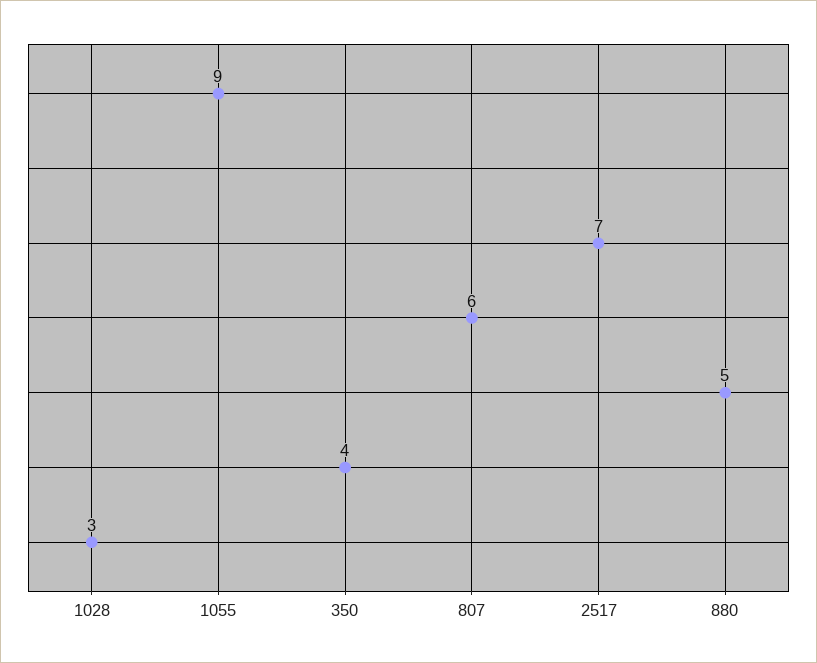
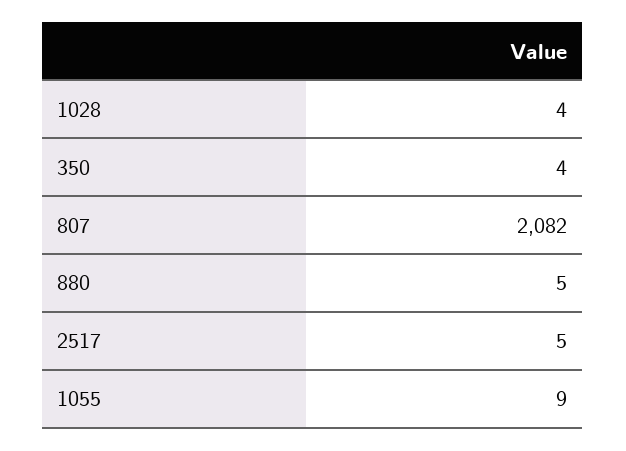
1028: 3 -> 4
807: 6 -> 2082
2517: 7 -> 5

